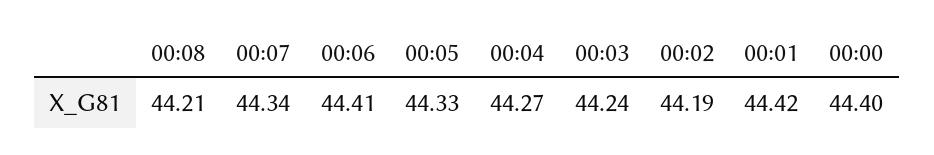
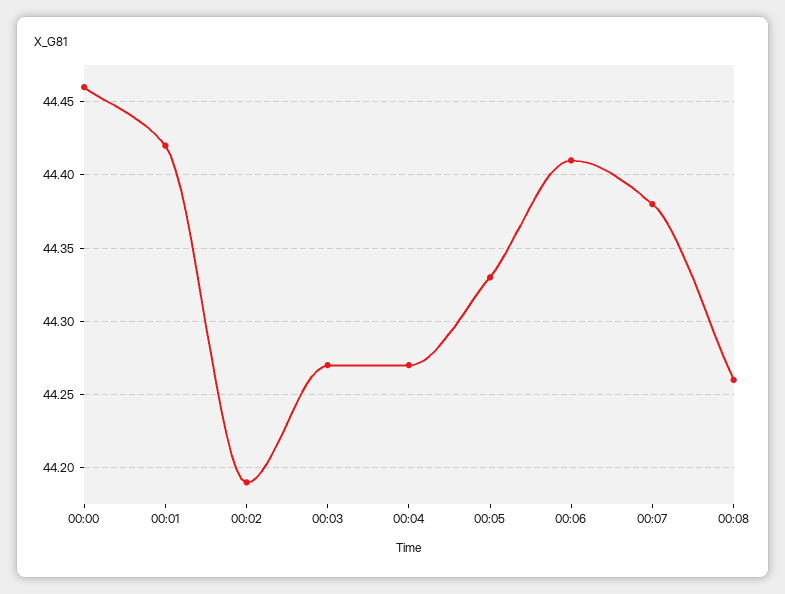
00:08: 44.21 -> 44.26
00:07: 44.34 -> 44.38
00:03: 44.24 -> 44.27
00:00: 44.4 -> 44.46

